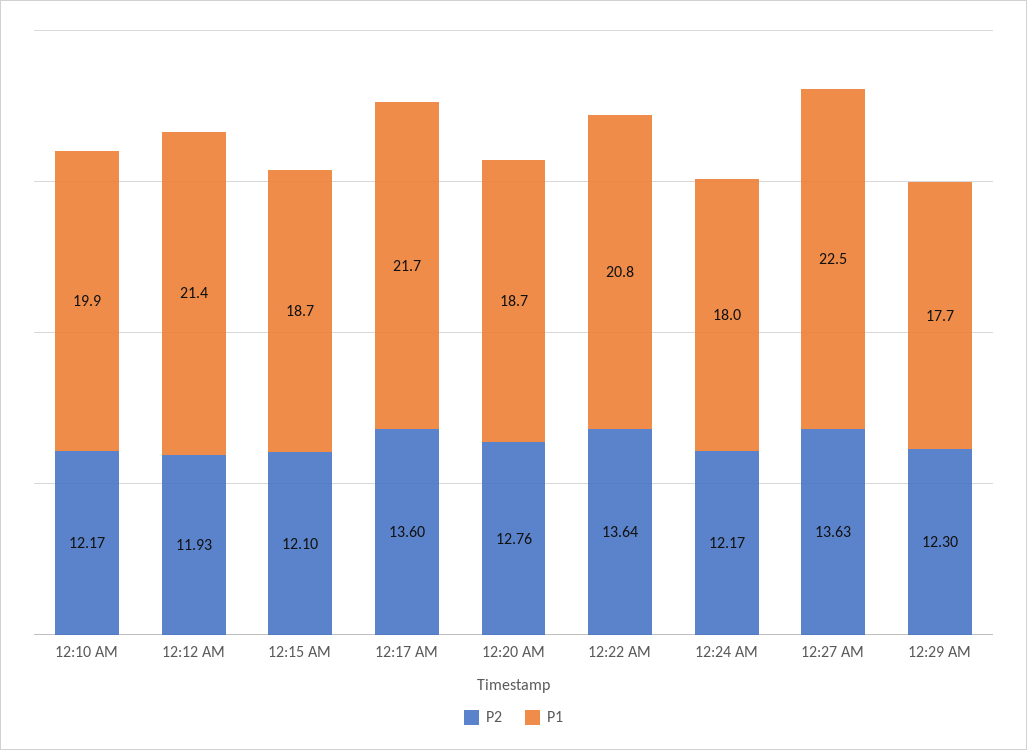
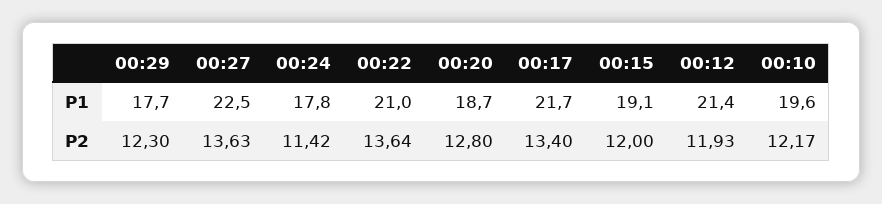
P1, 12:10 AM: 19.9 -> 19.6
P2, 12:15 AM: 12.1 -> 12
P1, 12:15 AM: 18.7 -> 19.1
P2, 12:17 AM: 13.6 -> 13.4
P2, 12:20 AM: 12.76 -> 12.8
P1, 12:22 AM: 20.8 -> 21
P2, 12:24 AM: 12.17 -> 11.42
P1, 12:24 AM: 18 -> 17.8

